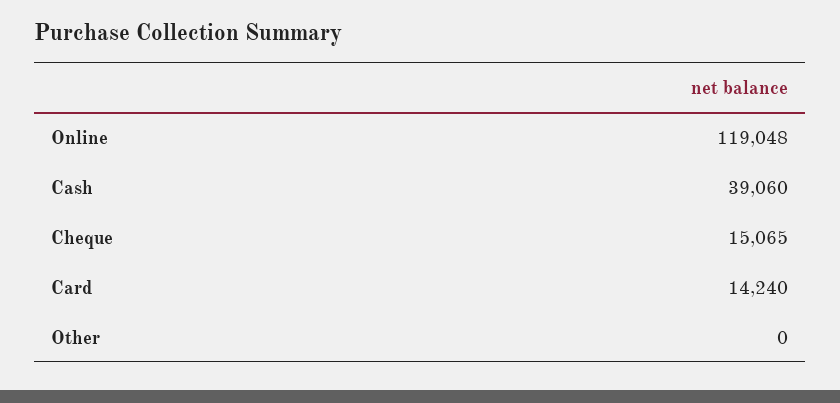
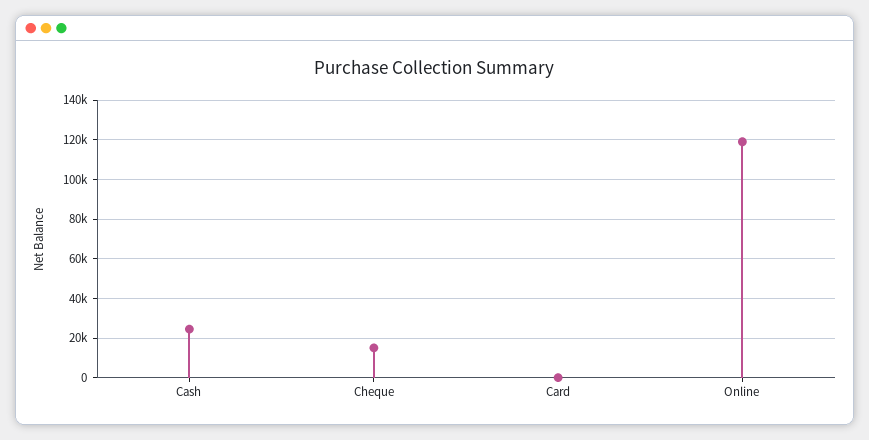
Cash: 39060 -> 25000
Card: 14240 -> 0
Other: 0 -> none

